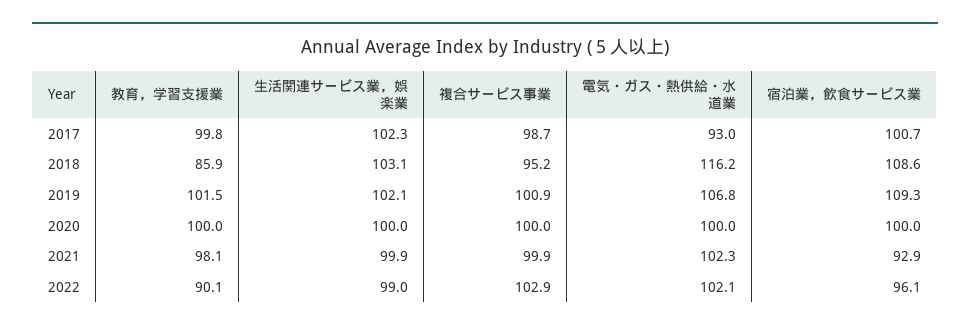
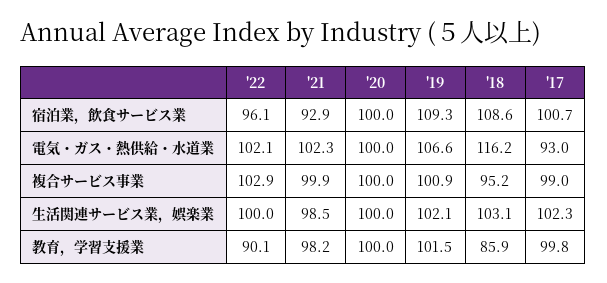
複合サービス事業, 2017: 98.7 -> 99
電気・ガス・熱供給・水道業, 2019: 106.8 -> 106.6
教育，学習支援業, 2021: 98.1 -> 98.2
生活関連サービス業，娯楽業, 2021: 99.9 -> 98.5
生活関連サービス業，娯楽業, 2022: 99 -> 100

